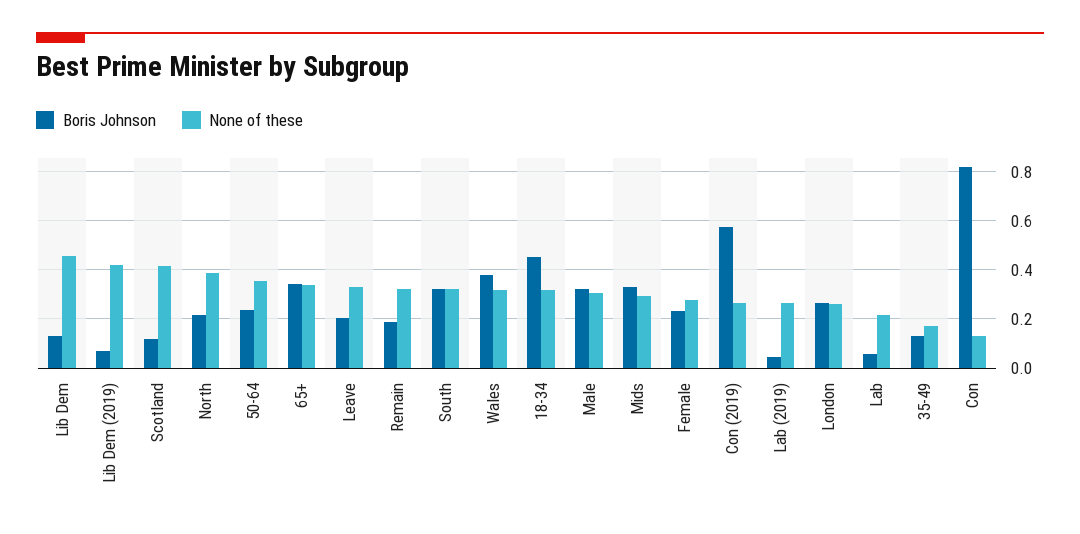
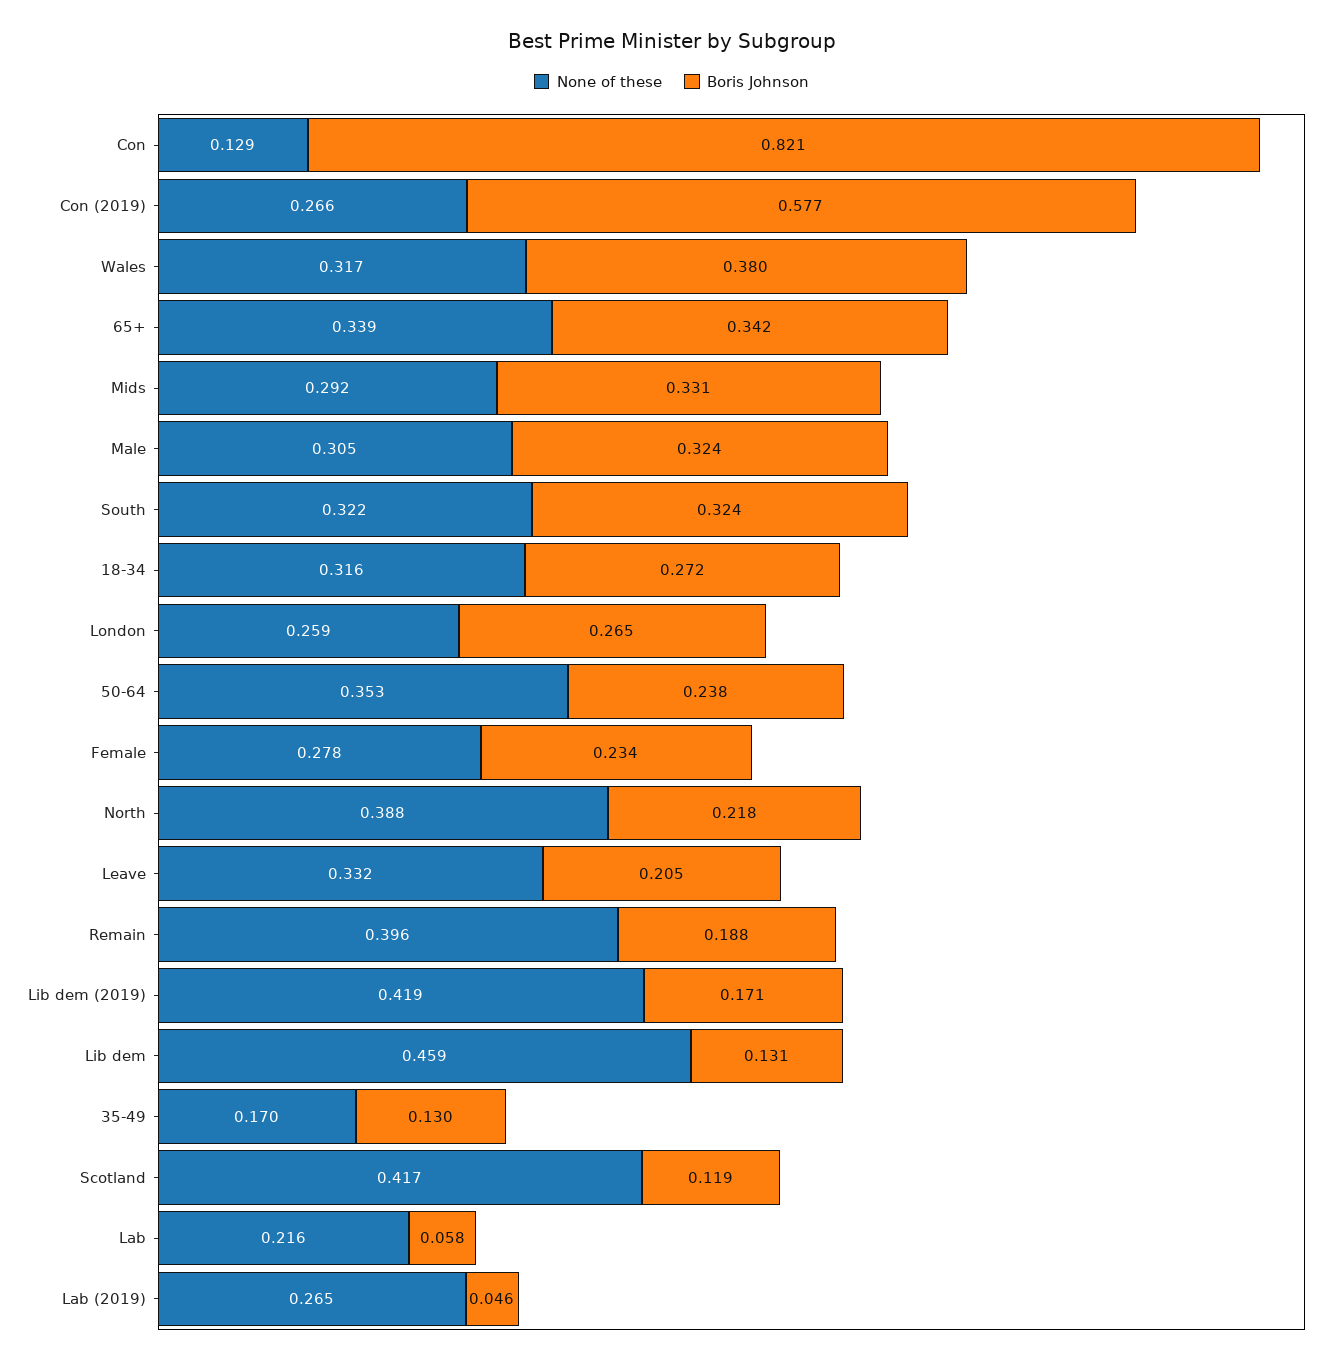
Boris Johnson, Lib Dem (2019): 0.075 -> 0.171
None of these, Remain: 0.325 -> 0.396
Boris Johnson, 18-34: 0.45 -> 0.272

